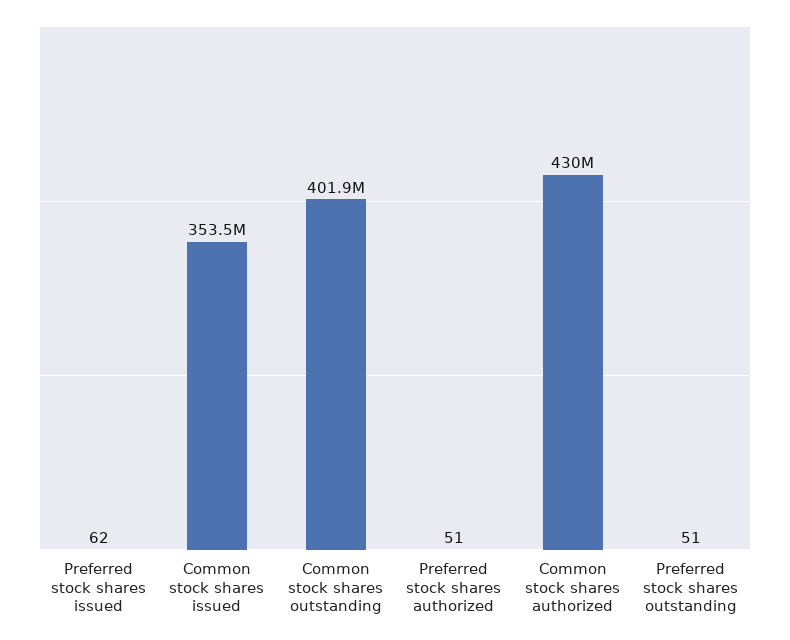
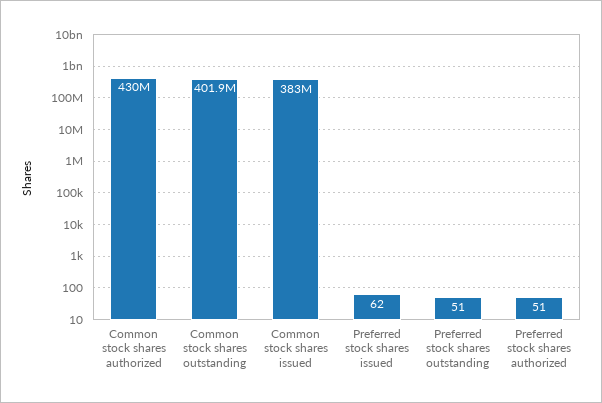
Common stock shares issued: 353500000 -> 383000000

